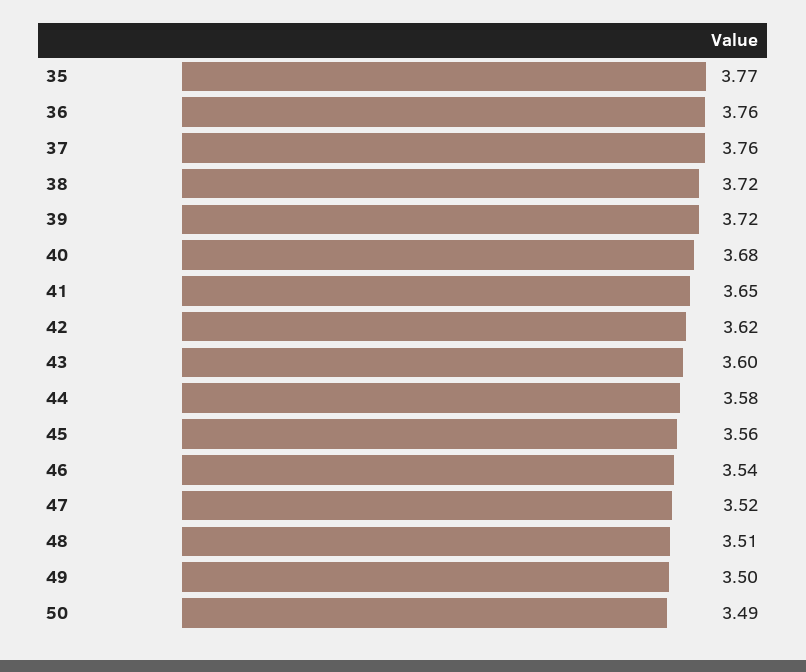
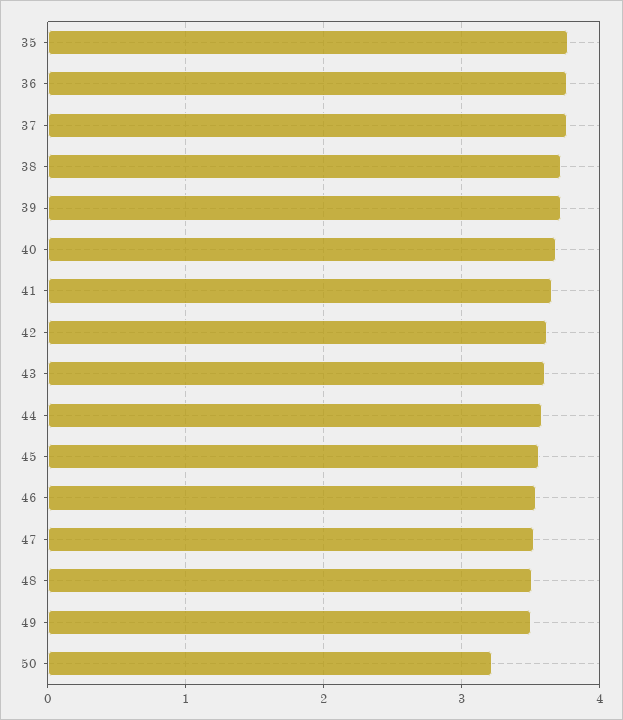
50: 3.49 -> 3.2

